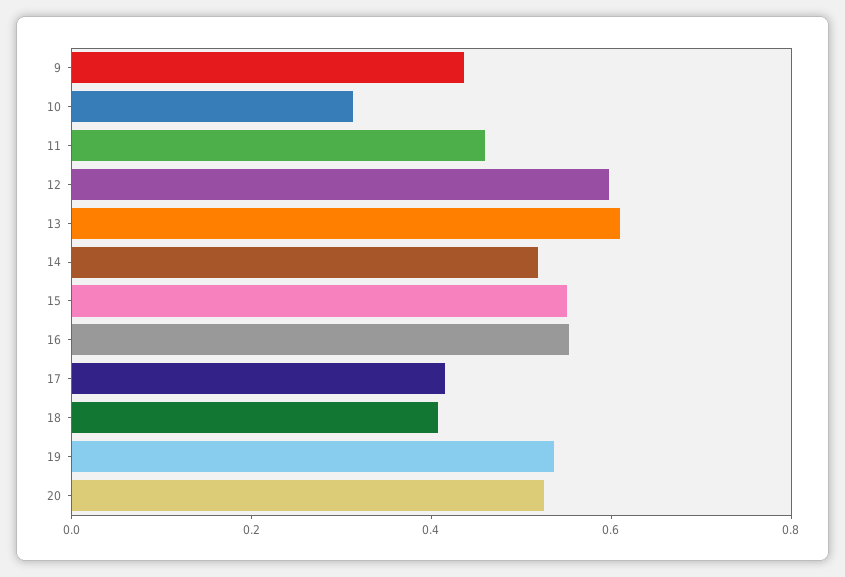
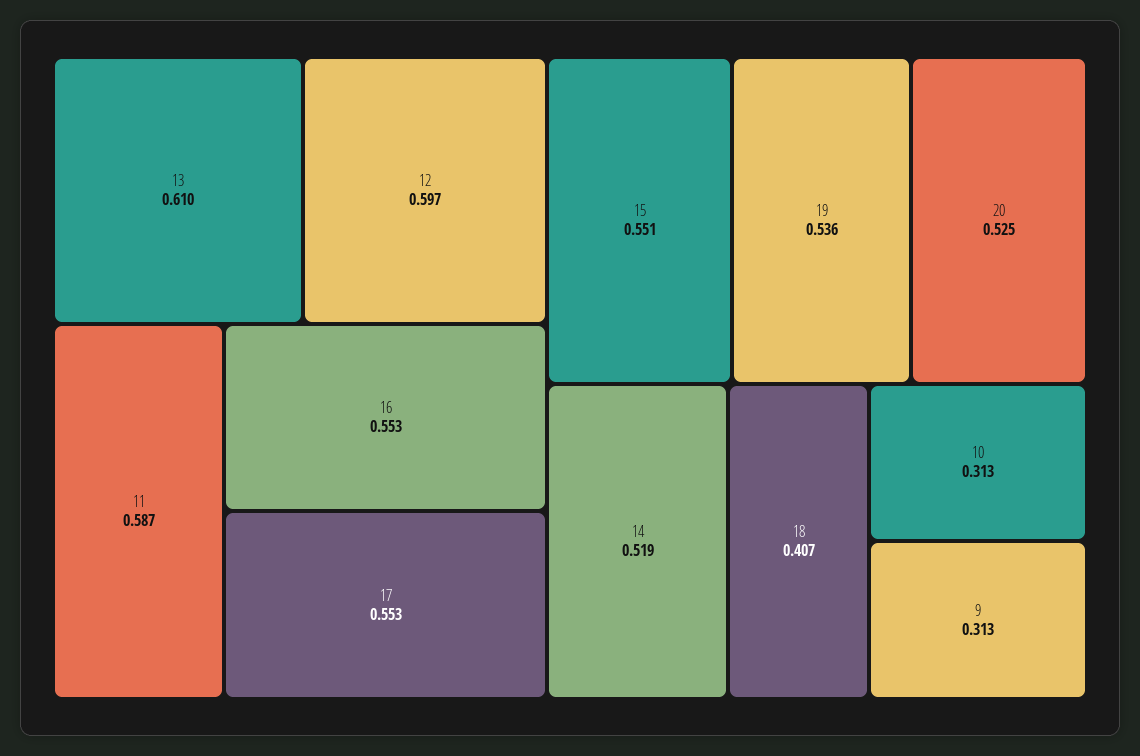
9: 0.45 -> 0.313
11: 0.45 -> 0.587
17: 0.4 -> 0.553

